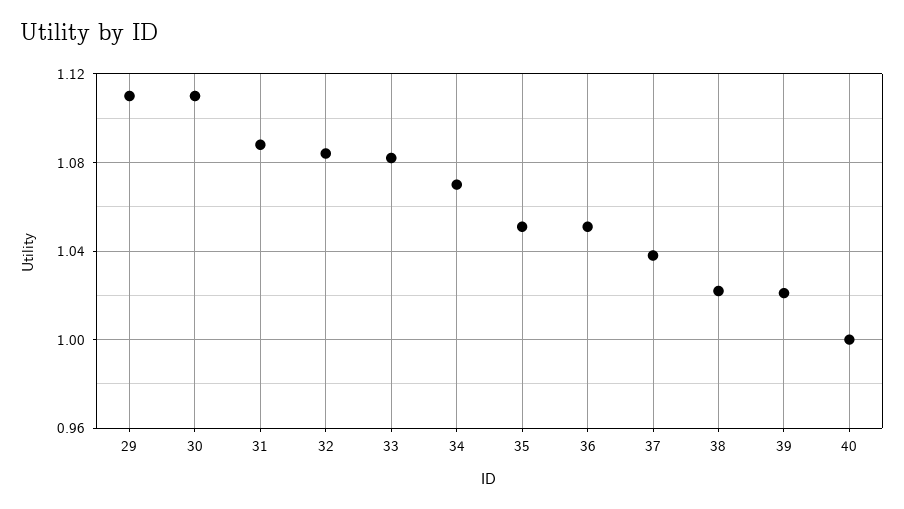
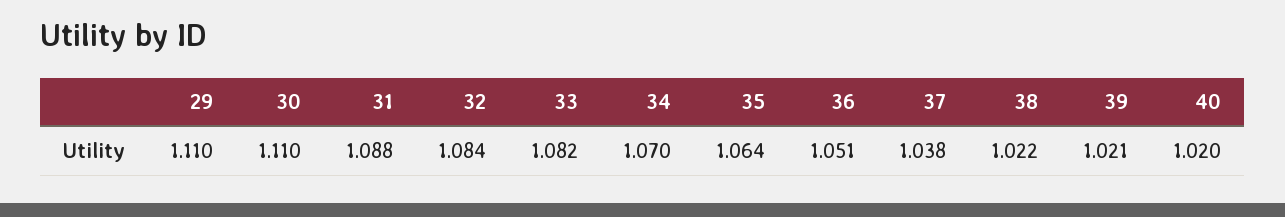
35: 1.05 -> 1.064
40: 1 -> 1.02

